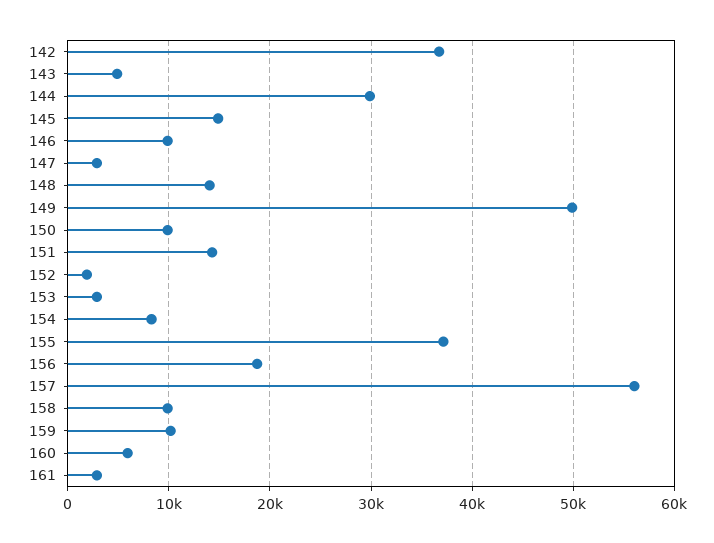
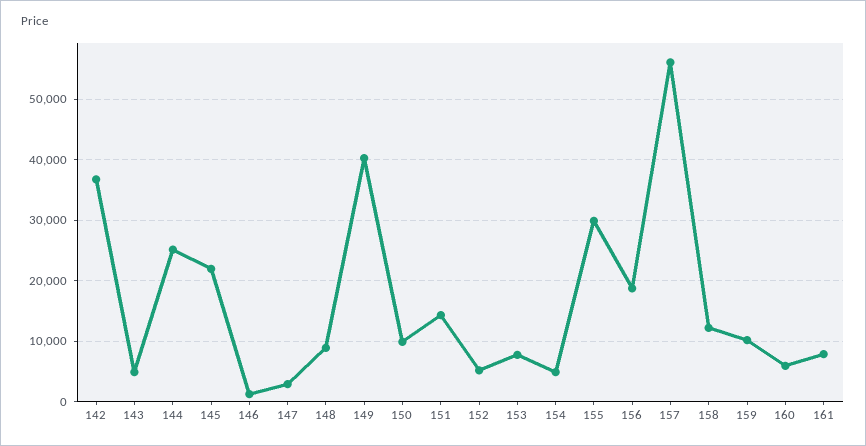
144: 30000 -> 25000
145: 15000 -> 22000
146: 10000 -> 1000
148: 14000 -> 9000
149: 50000 -> 40000
152: 2000 -> 5000
153: 3000 -> 8000
154: 8000 -> 5000
155: 37000 -> 30000
158: 10000 -> 12000
161: 3000 -> 8000

